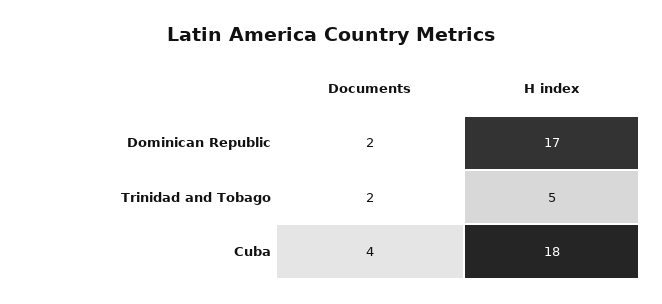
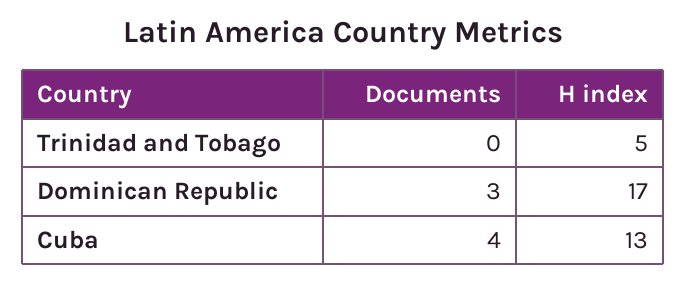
Documents, Dominican Republic: 2 -> 3
Documents, Trinidad and Tobago: 2 -> 0
H index, Cuba: 18 -> 13

